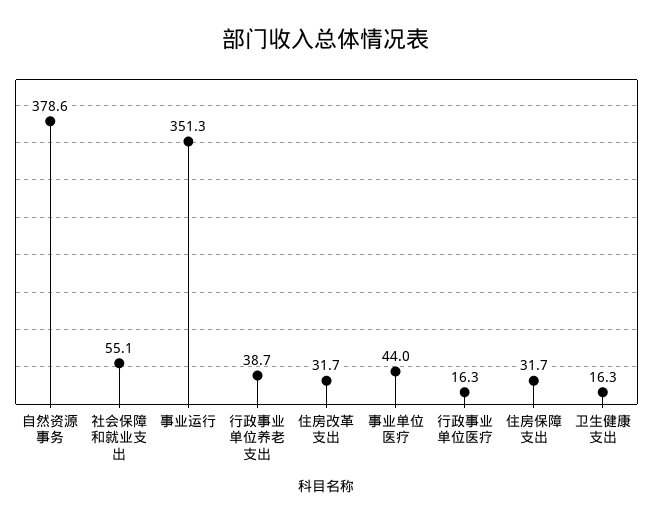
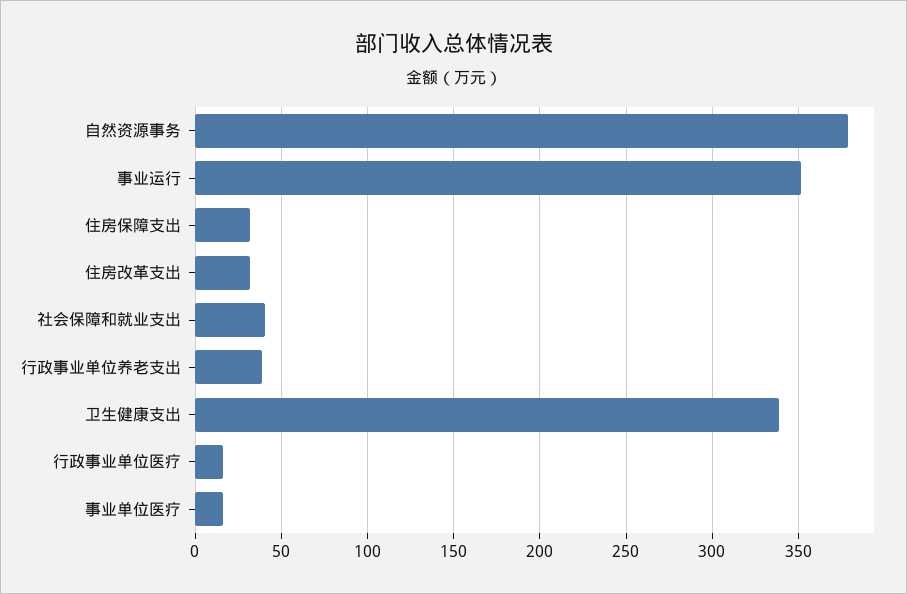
社会保障和就业支出: 55.1 -> 40
事业单位医疗: 44 -> 15
卫生健康支出: 16.3 -> 340

